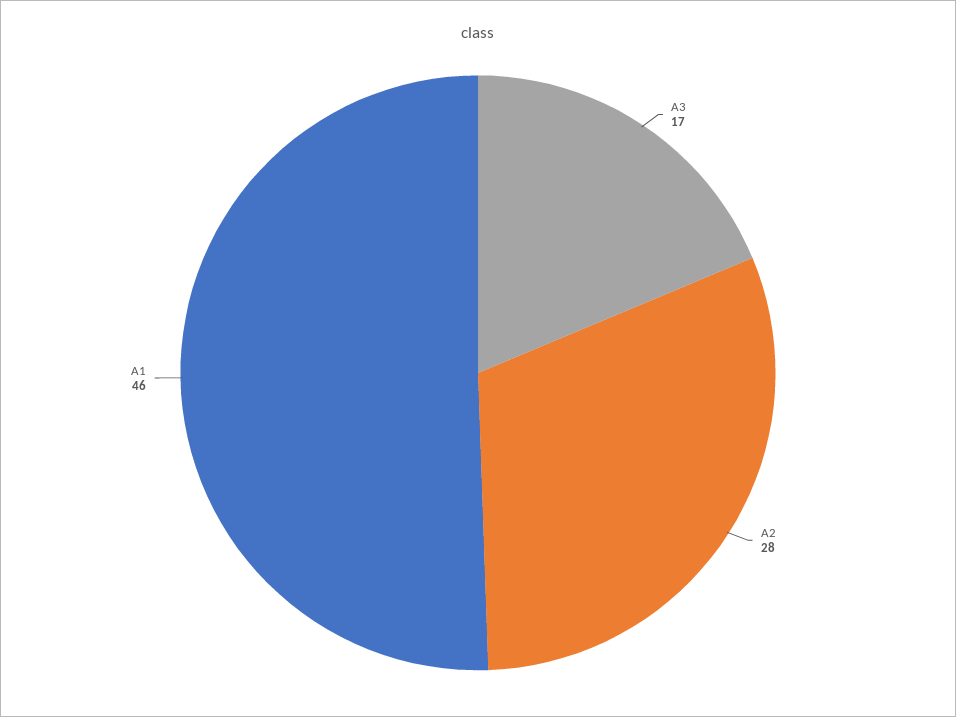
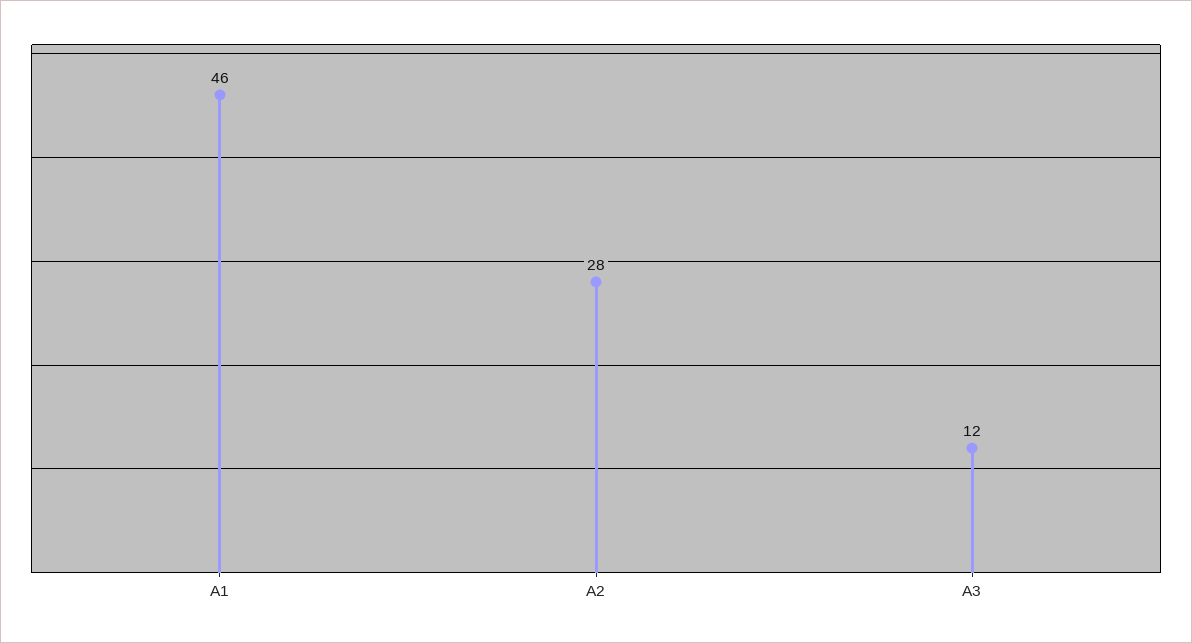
A3: 17 -> 12

